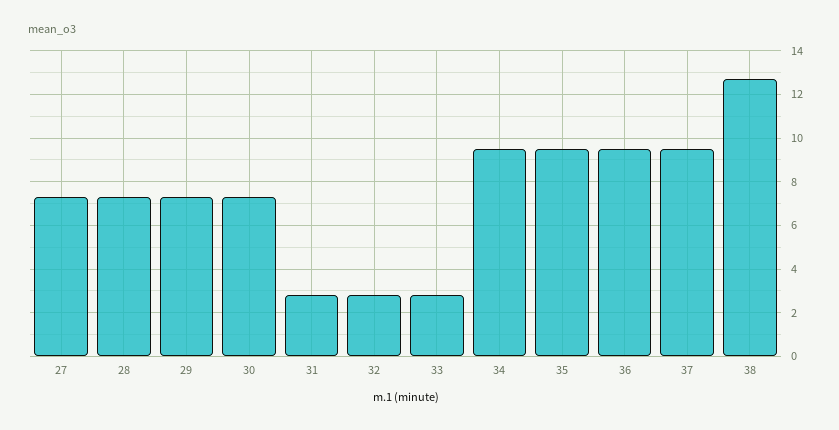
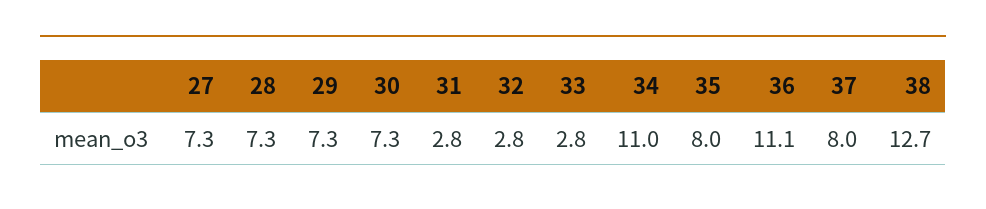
34: 9.5 -> 11
35: 9.5 -> 8
36: 9.5 -> 11.1
37: 9.5 -> 8

